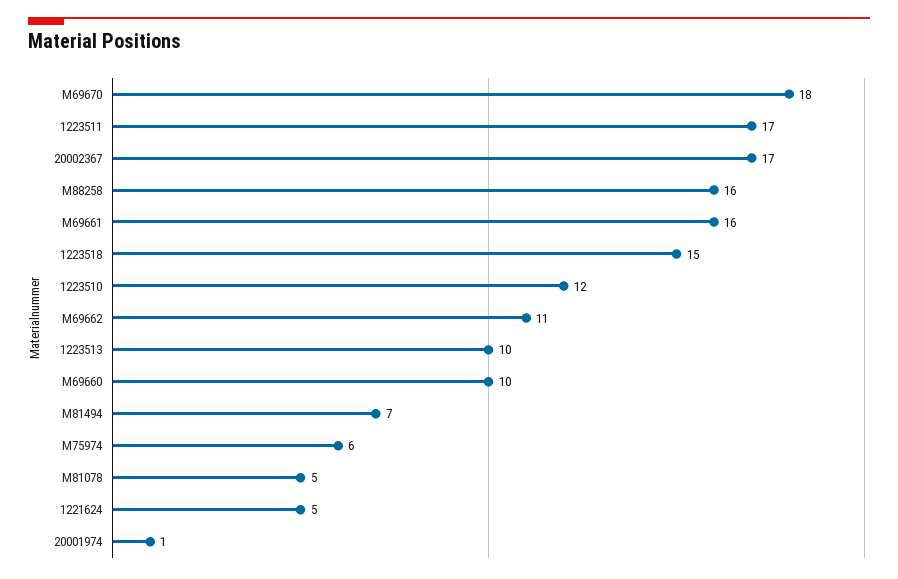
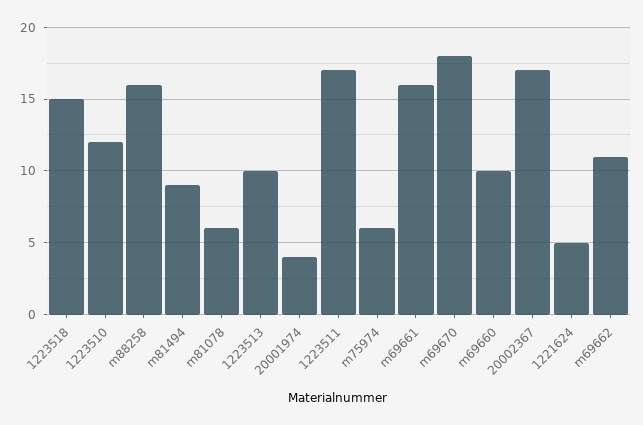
M81494: 7 -> 9
M81078: 5 -> 6
20001974: 1 -> 4

